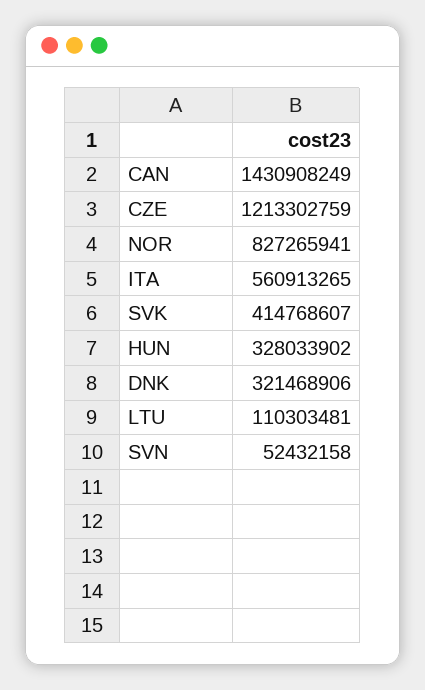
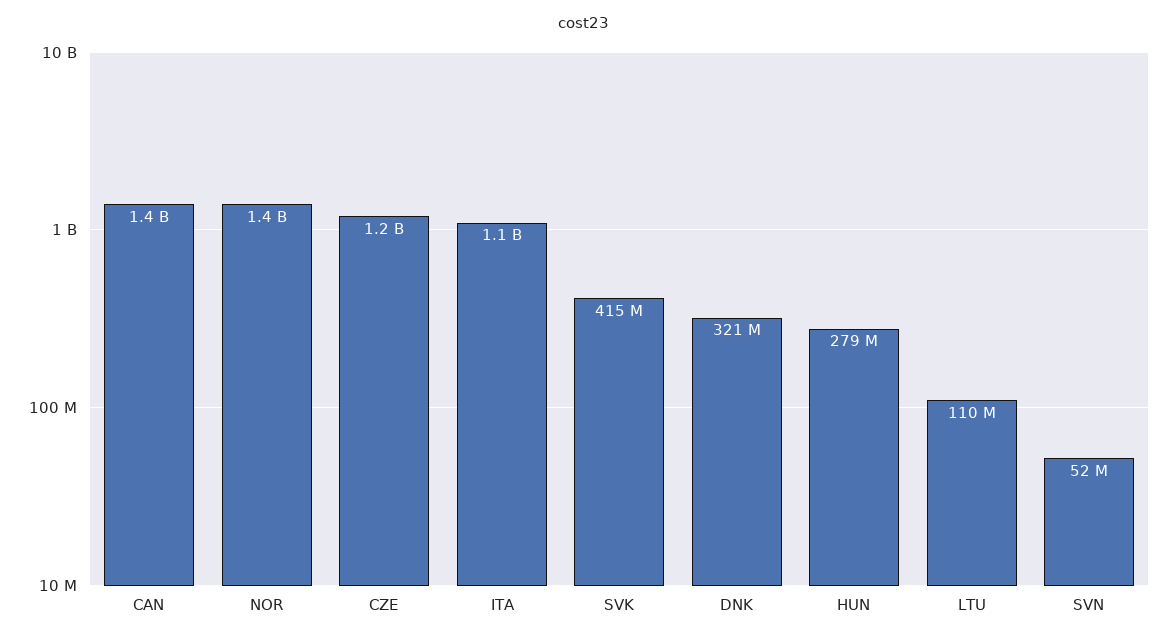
NOR: 827265941 -> 1400000000
ITA: 560913265 -> 1100000000
HUN: 328033902 -> 279000000

